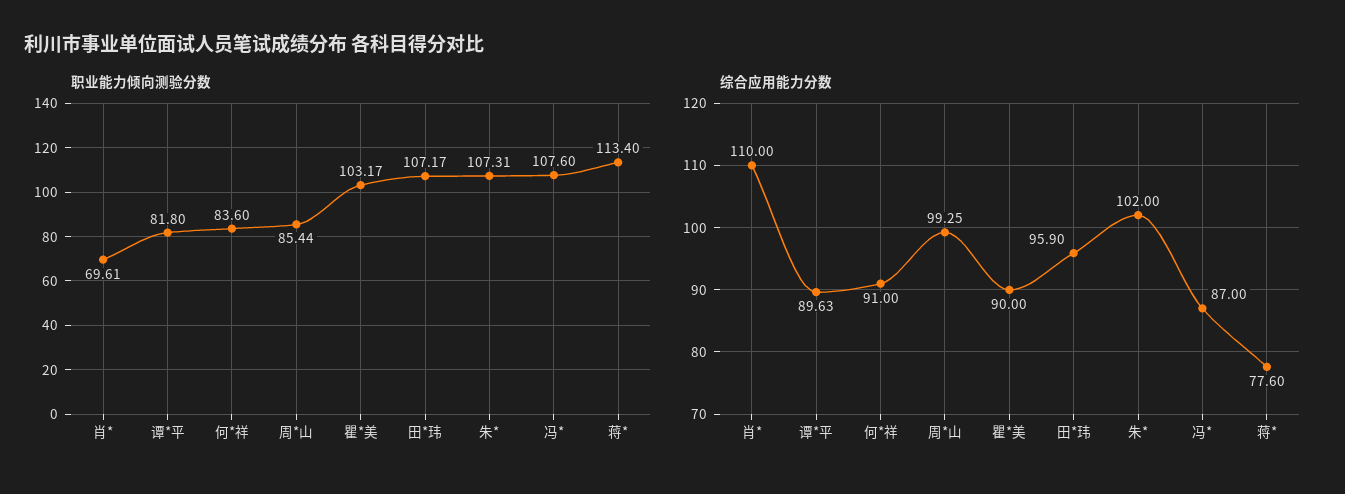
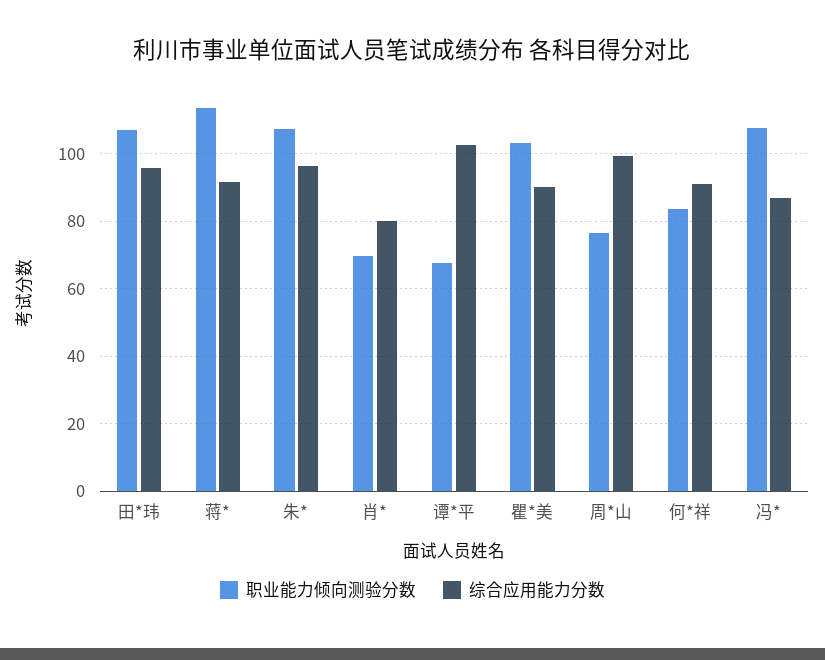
职业能力倾向测验分数, 谭*平: 81.8 -> 68
职业能力倾向测验分数, 周*山: 85.44 -> 76
综合应用能力分数, 肖*: 110 -> 80
综合应用能力分数, 谭*平: 89.63 -> 102
综合应用能力分数, 朱*: 102 -> 96
综合应用能力分数, 蒋*: 77.6 -> 92

